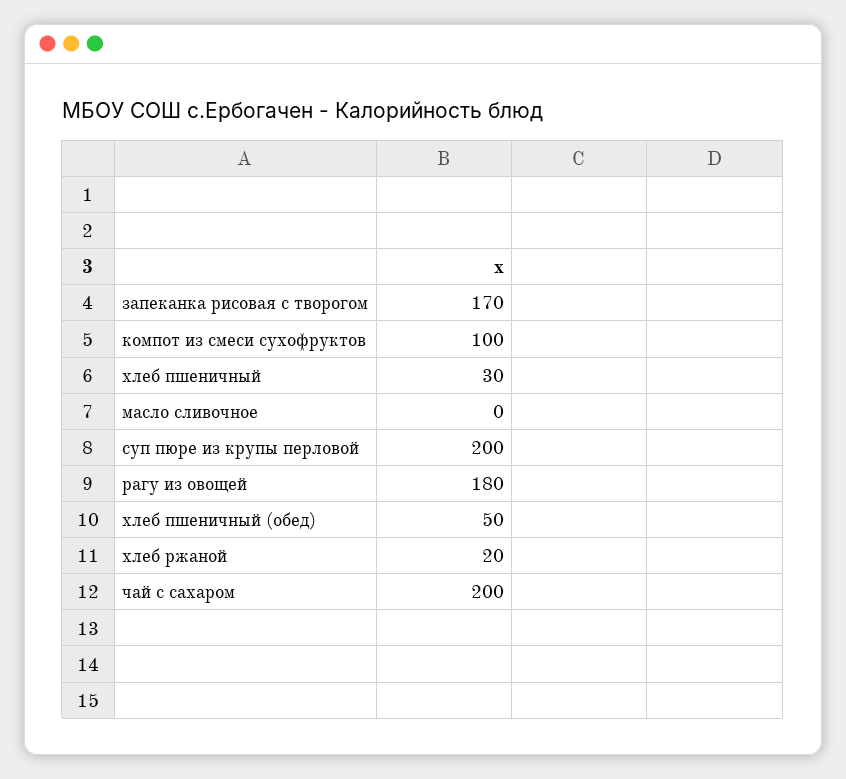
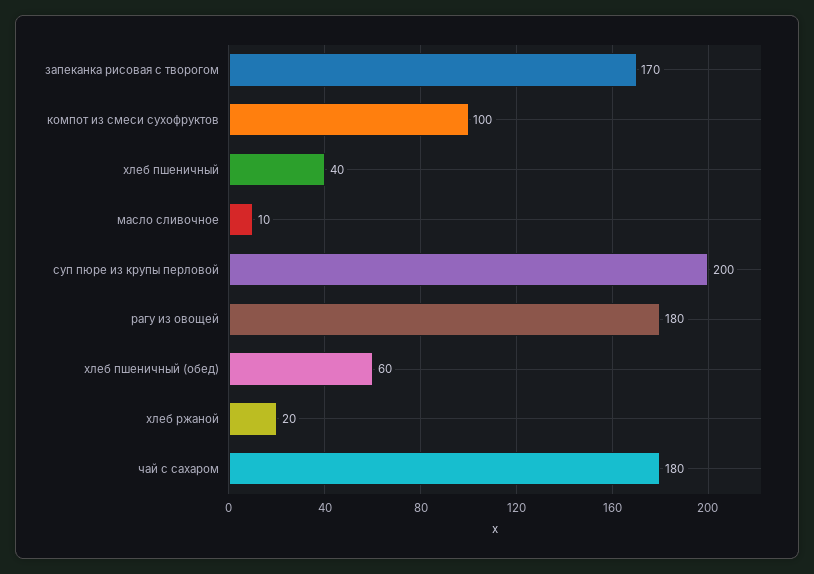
хлеб пшеничный: 30 -> 40
масло сливочное: 0 -> 10
хлеб пшеничный (обед): 50 -> 60
чай с сахаром: 200 -> 180

